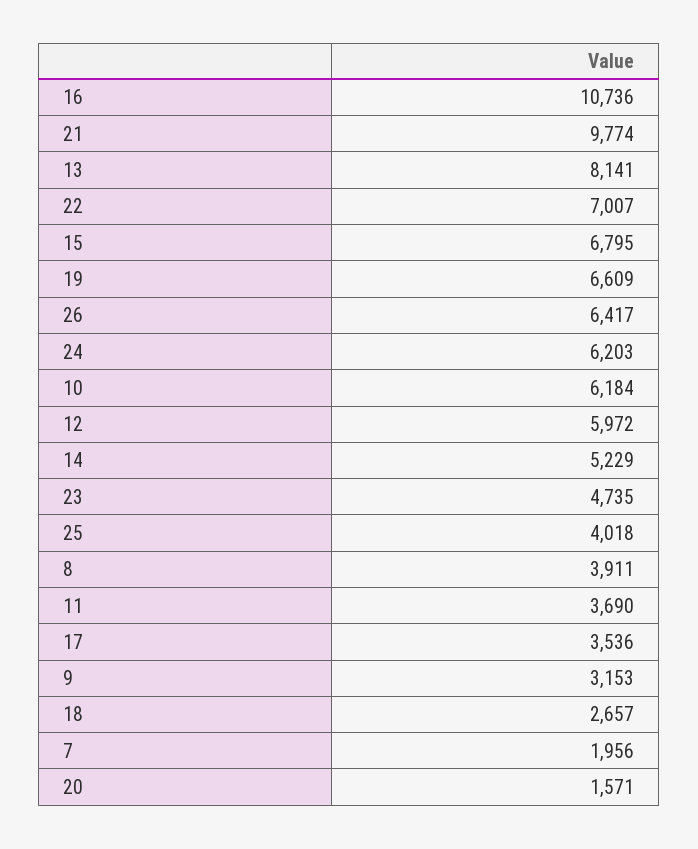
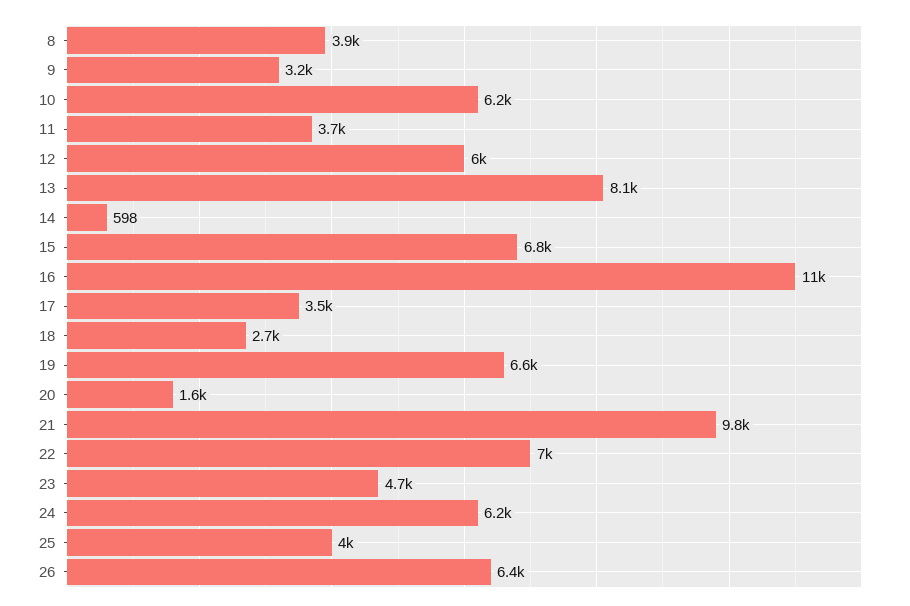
14: 5229 -> 598
7: 1956 -> none

